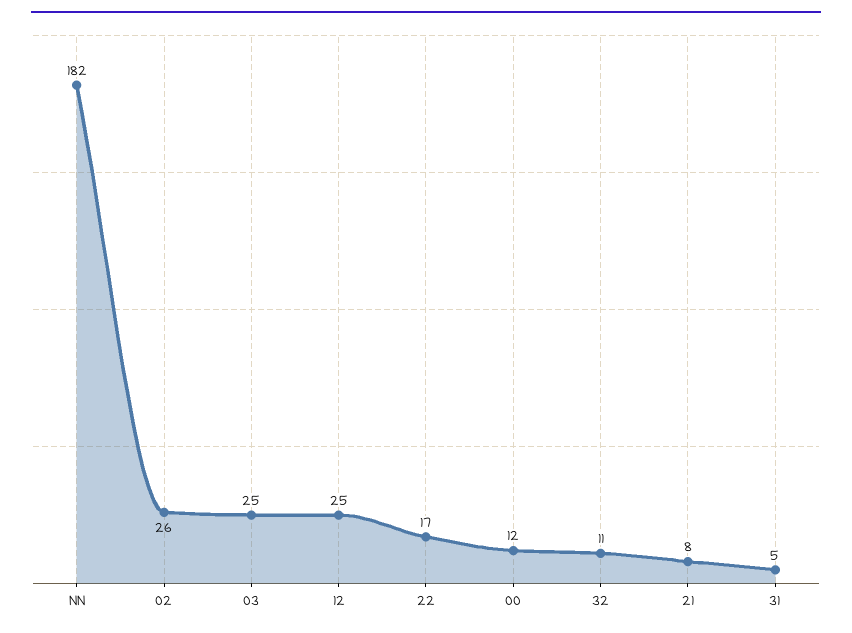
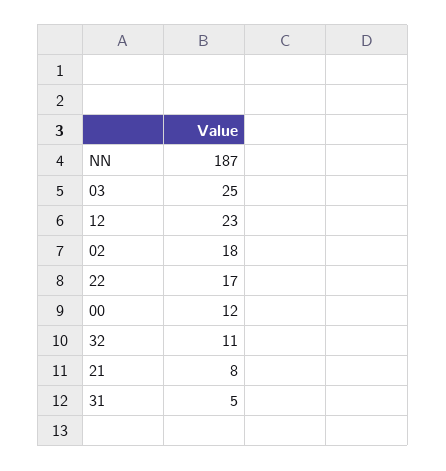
NN: 182 -> 187
02: 26 -> 18
12: 25 -> 23

